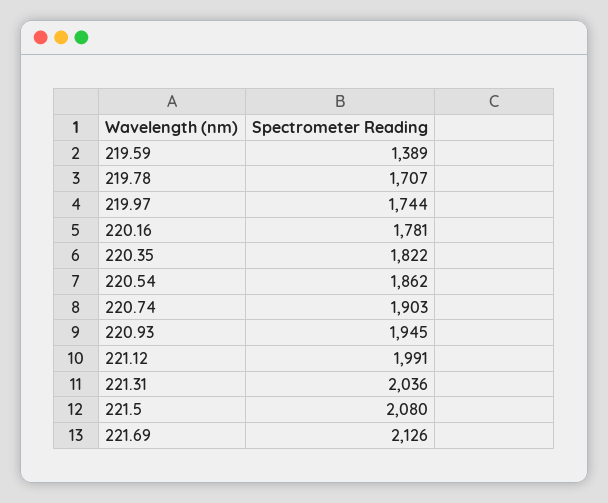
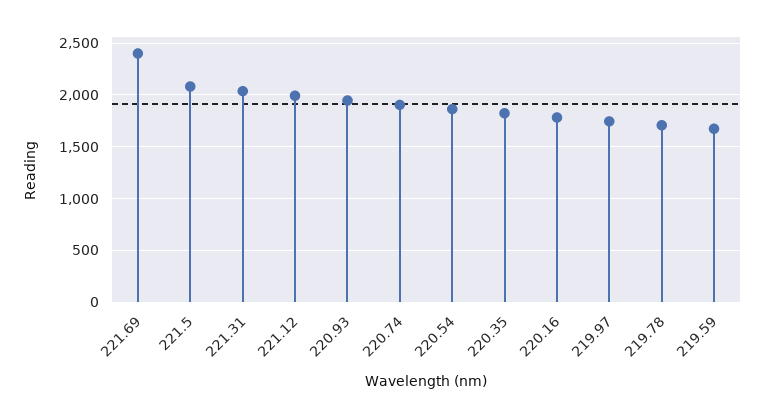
219.59: 1389 -> 1700
221.69: 2126 -> 2400

